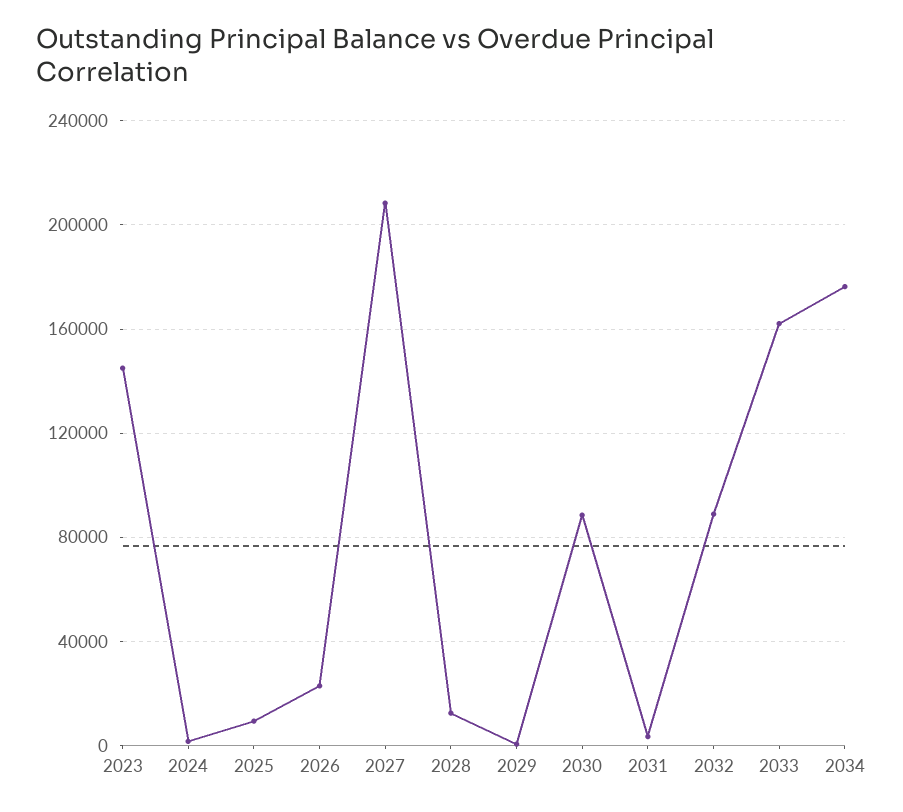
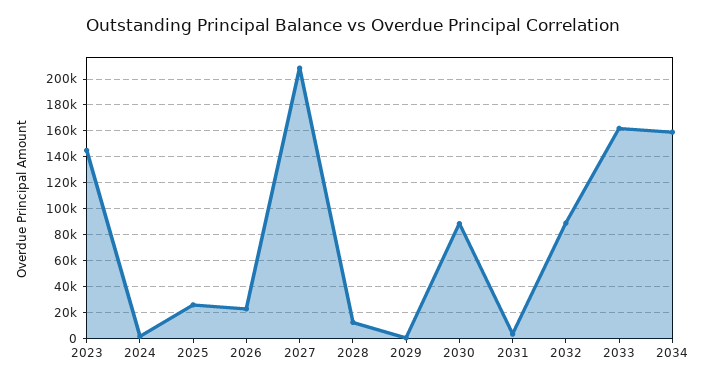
2025: 10000 -> 25000
2034: 175000 -> 160000

